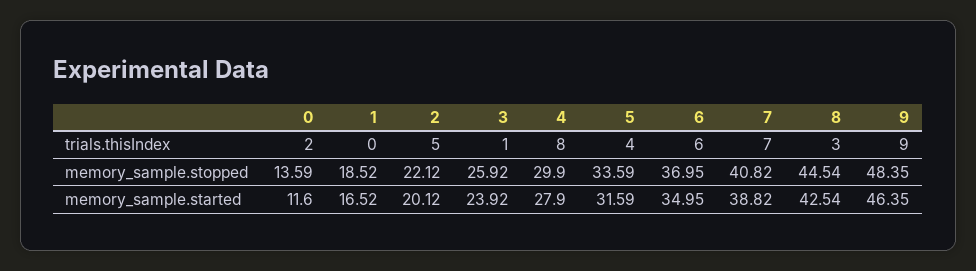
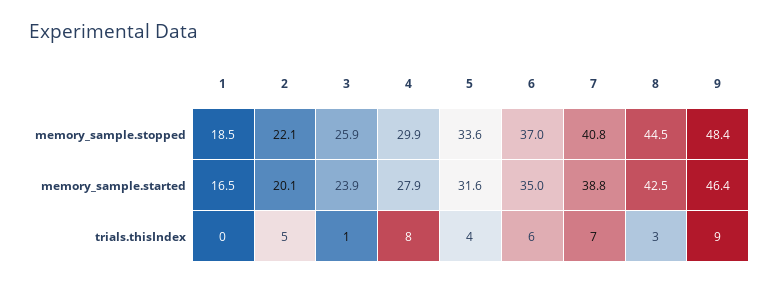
0, trials.thisIndex: 2 -> none
0, memory_sample.stopped: 13.59 -> none
0, memory_sample.started: 11.6 -> none

